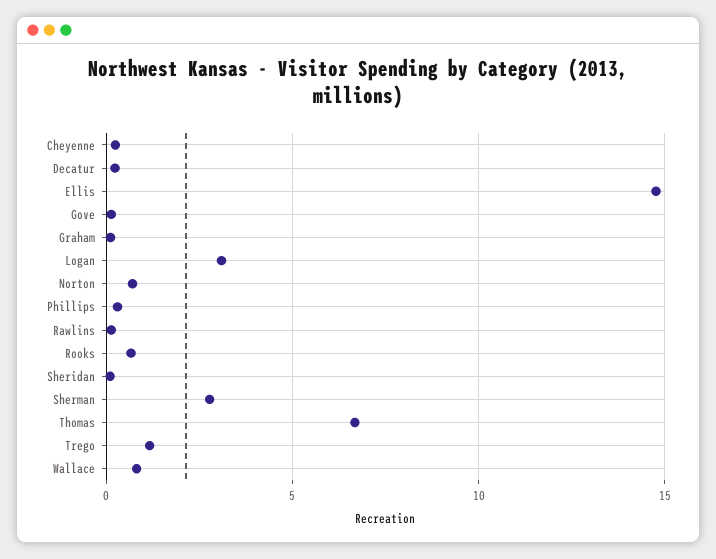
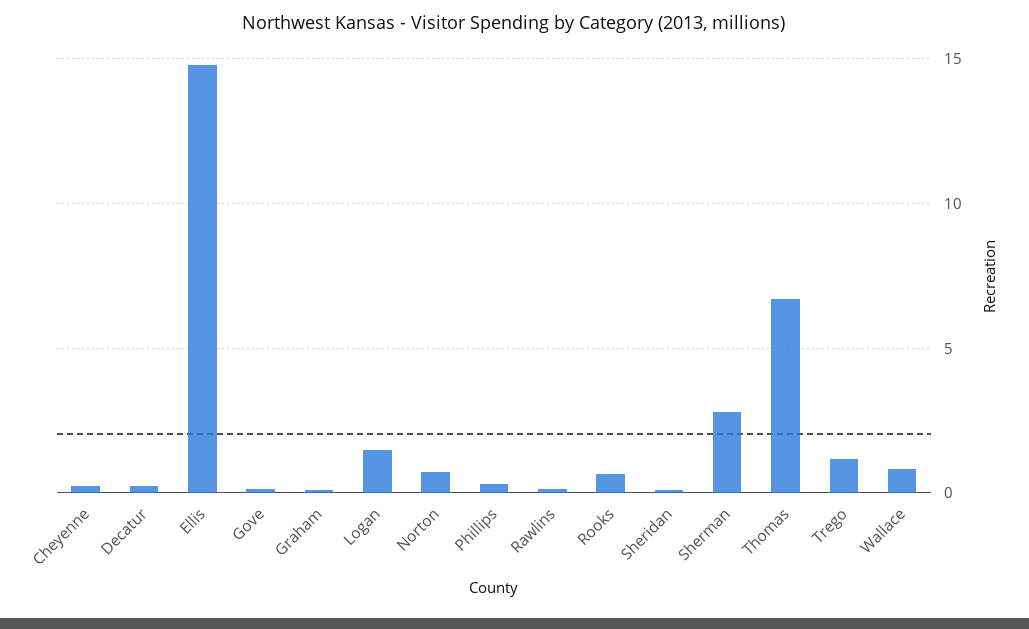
Logan: 3 -> 1.5

